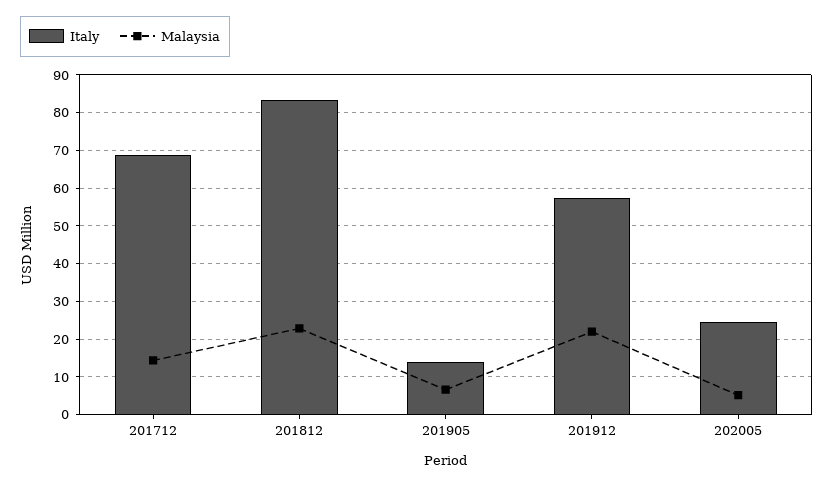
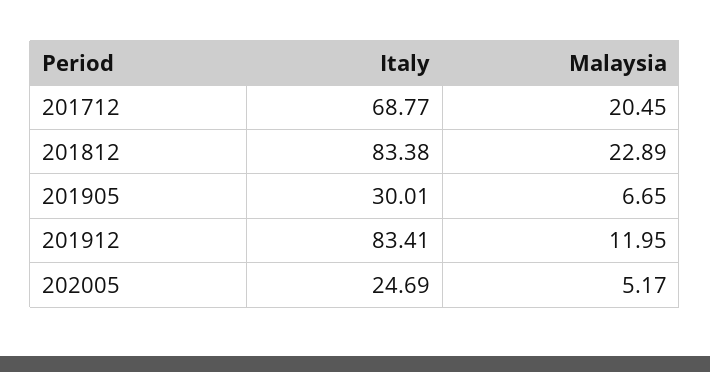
Malaysia, 201712: 14 -> 20.45
Italy, 201905: 14 -> 30.01
Italy, 201912: 58 -> 83.41
Malaysia, 201912: 22 -> 11.95

